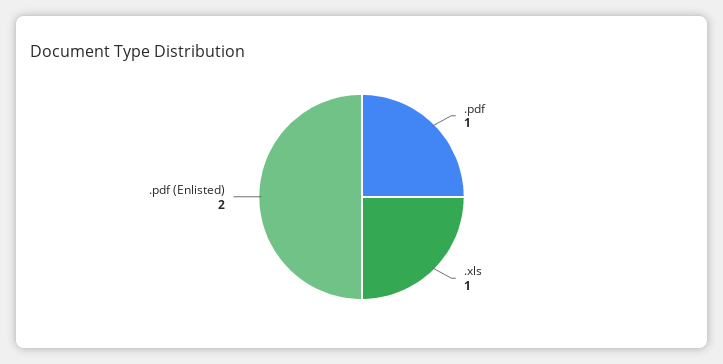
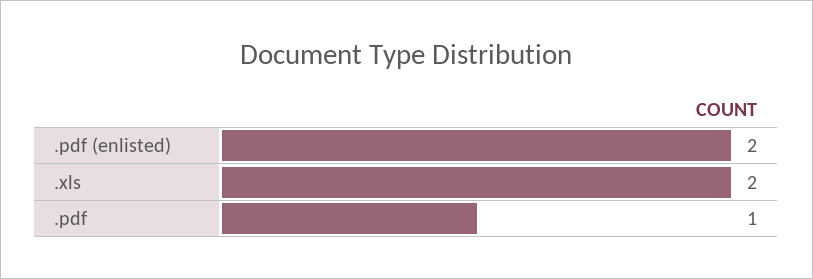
.xls: 1 -> 2

